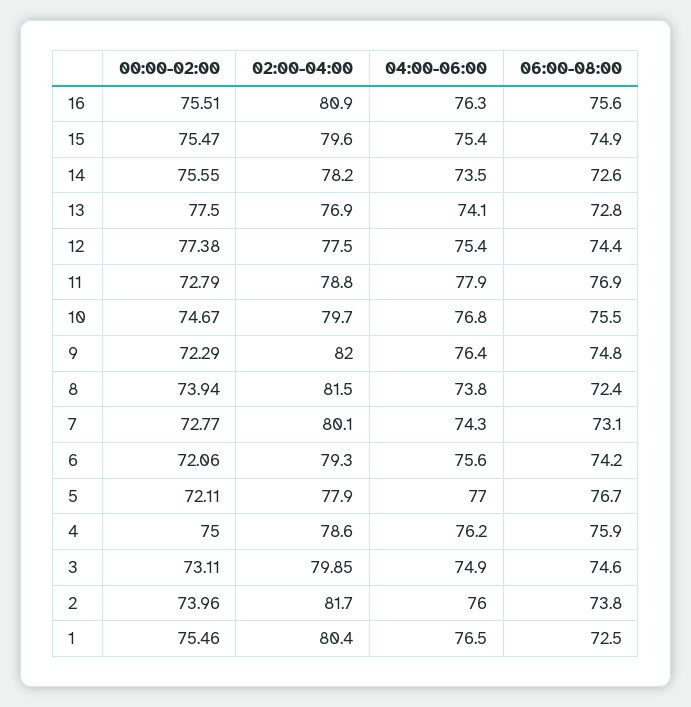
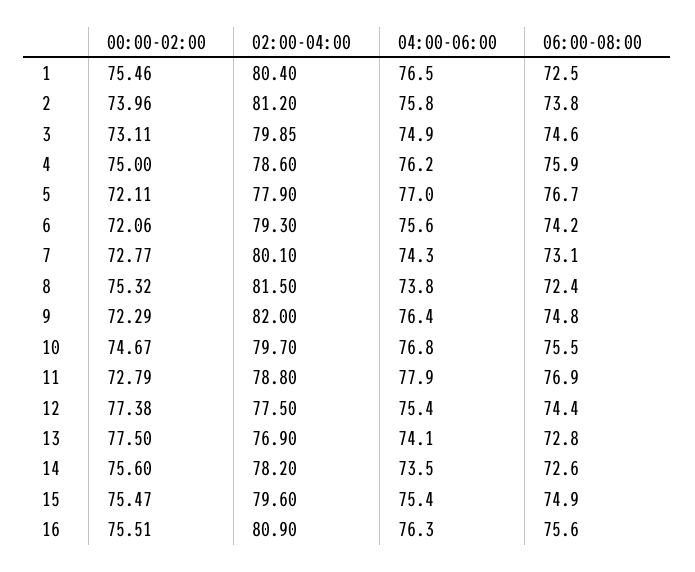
00:00-02:00, 14: 75.55 -> 75.6
00:00-02:00, 8: 73.94 -> 75.32
02:00-04:00, 2: 81.7 -> 81.2
04:00-06:00, 2: 76 -> 75.8

